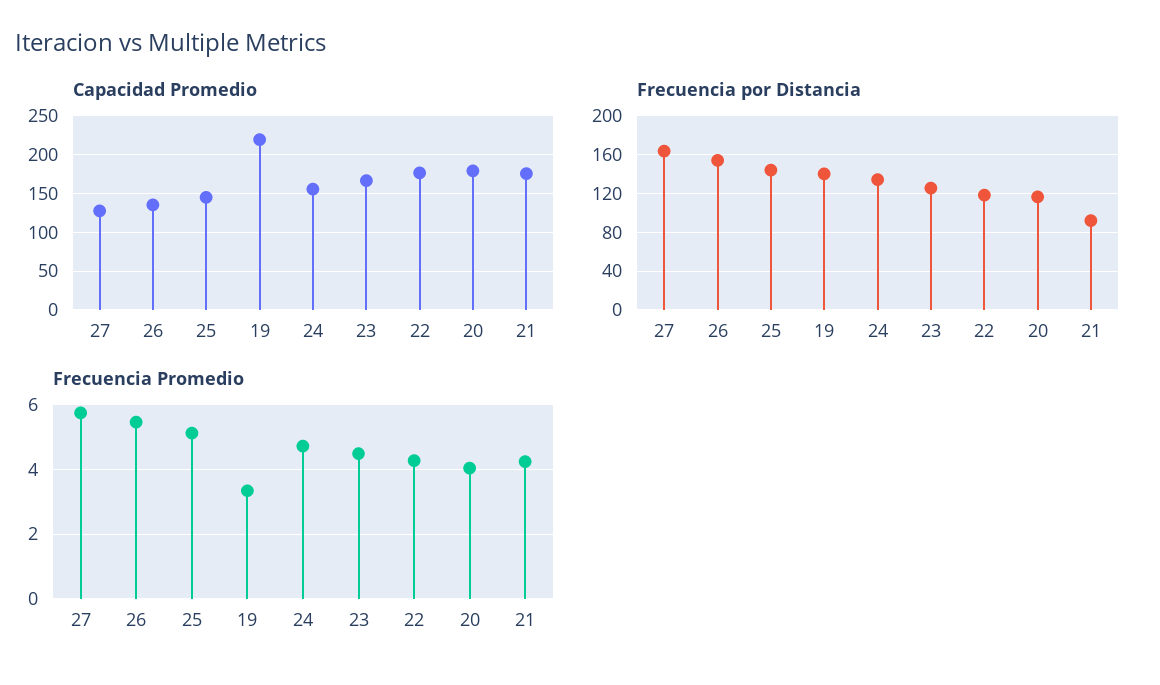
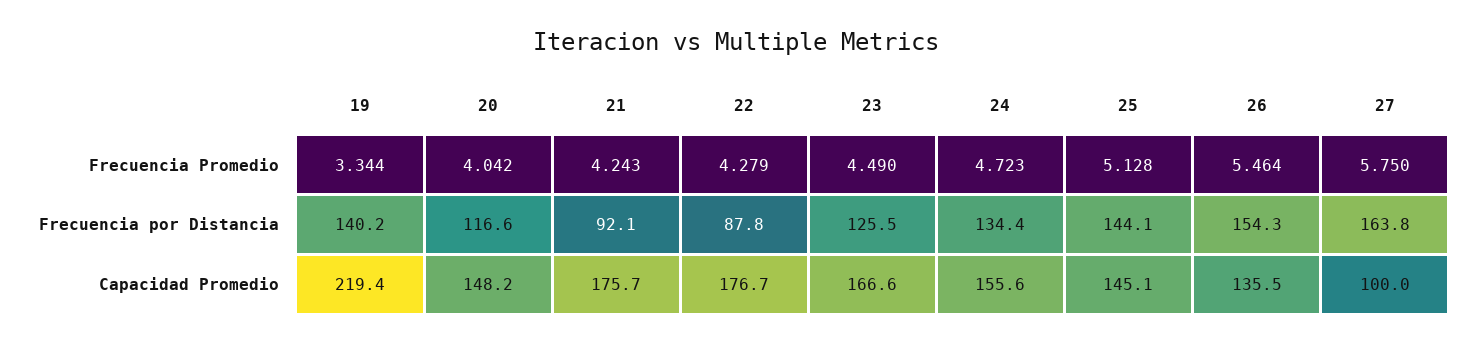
Capacidad Promedio, 27: 130 -> 100
Capacidad Promedio, 20: 180 -> 148.2
Frecuencia por Distancia, 22: 120 -> 87.8

